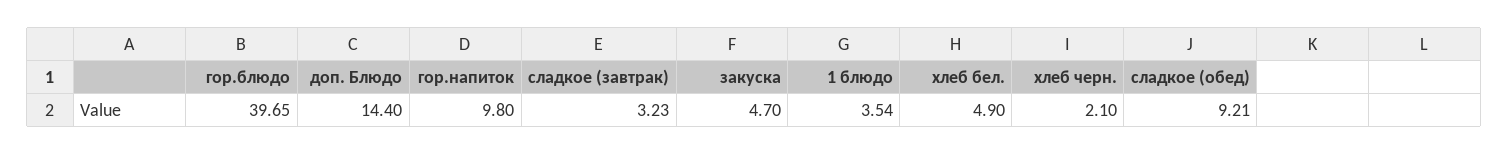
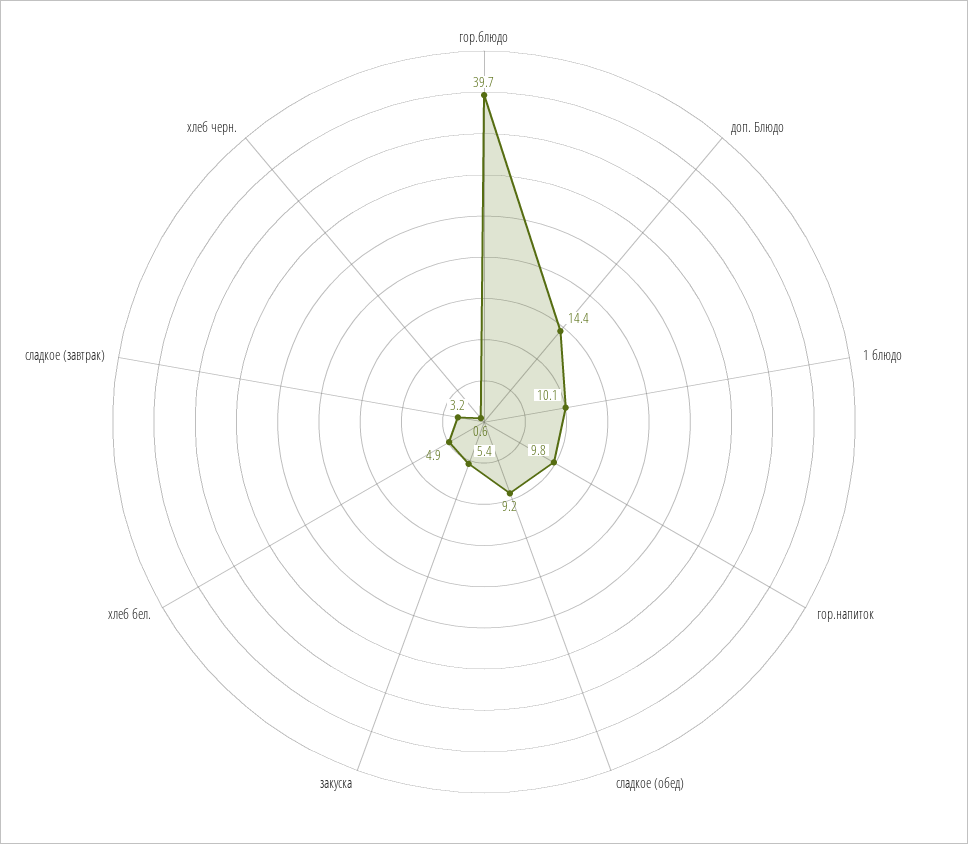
закуска: 4.7 -> 5.4
1 блюдо: 3.54 -> 10.1
хлеб черн.: 2.1 -> 0.6

